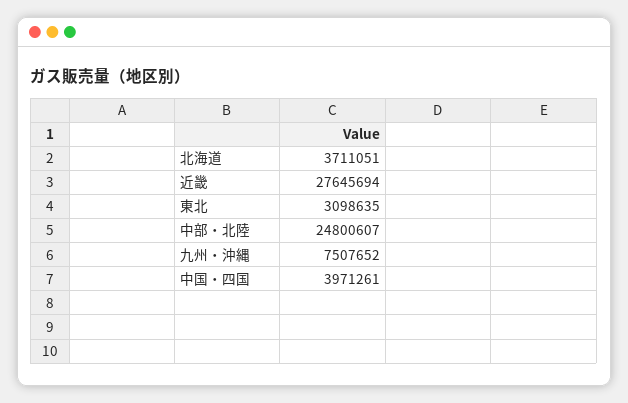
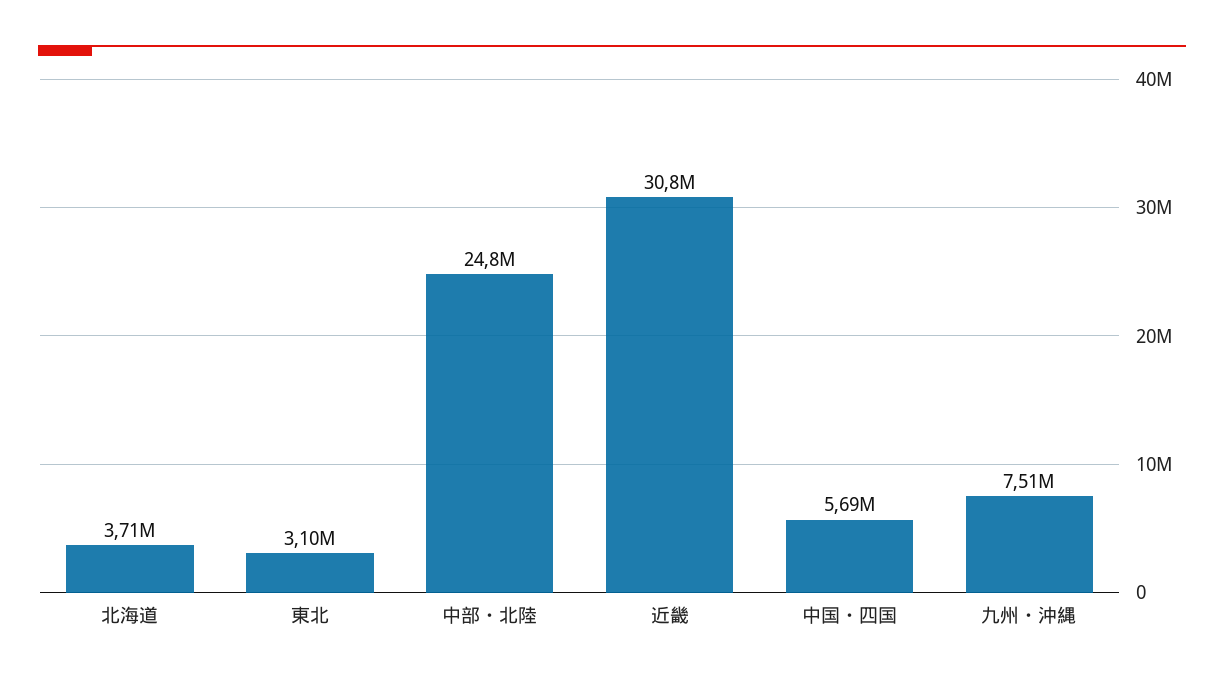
近畿: 27645694 -> 30800000
中国・四国: 3971261 -> 5690000

